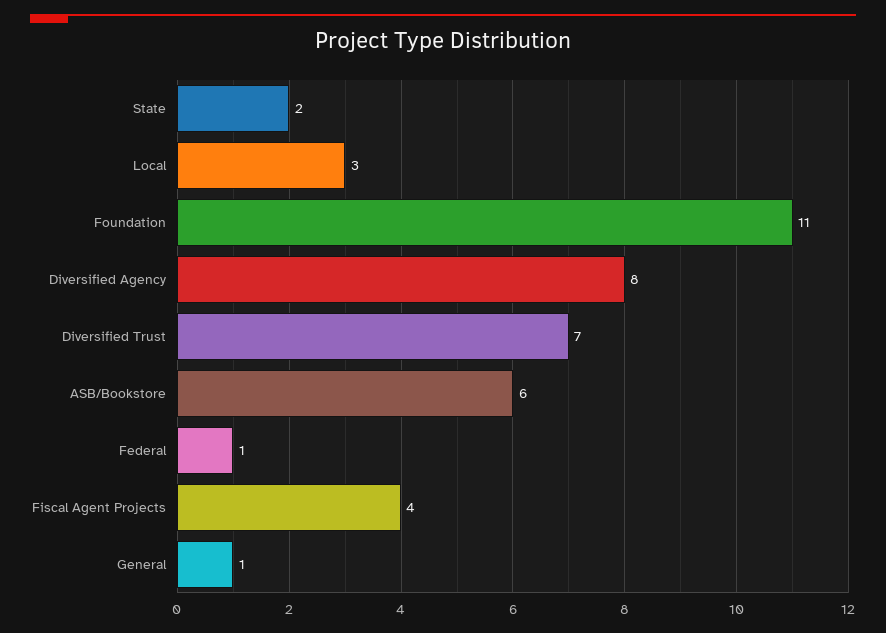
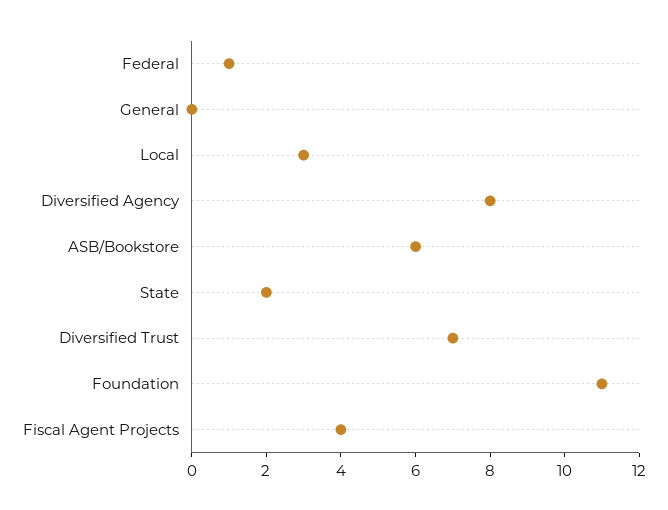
General: 1 -> 0

